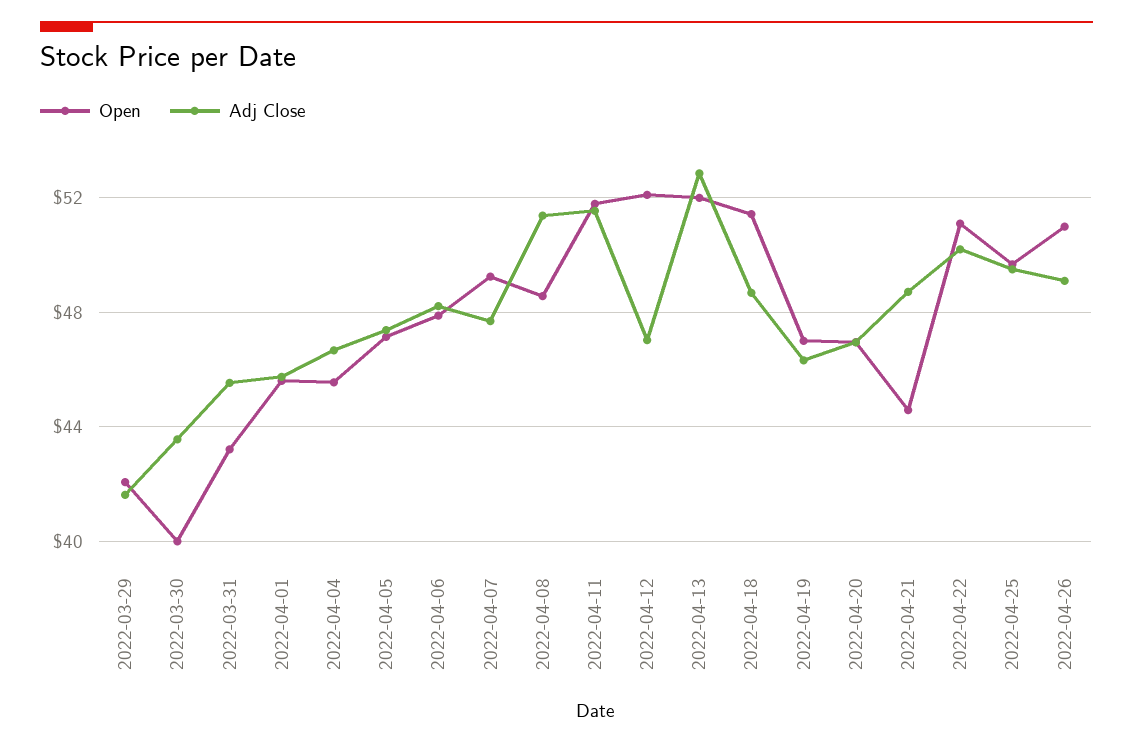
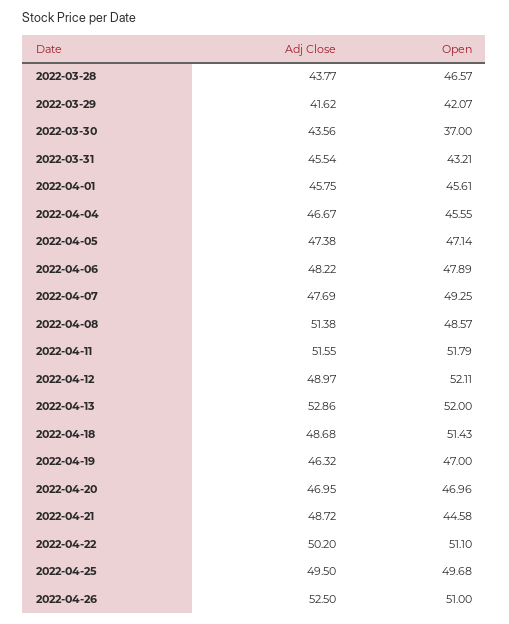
Open, 2022-03-30: 40 -> 37
Adj Close, 2022-04-12: 47 -> 48.97
Adj Close, 2022-04-26: 49 -> 52.5
Adj Close, 2022-03-28: none -> 43.77
Open, 2022-03-28: none -> 46.57

